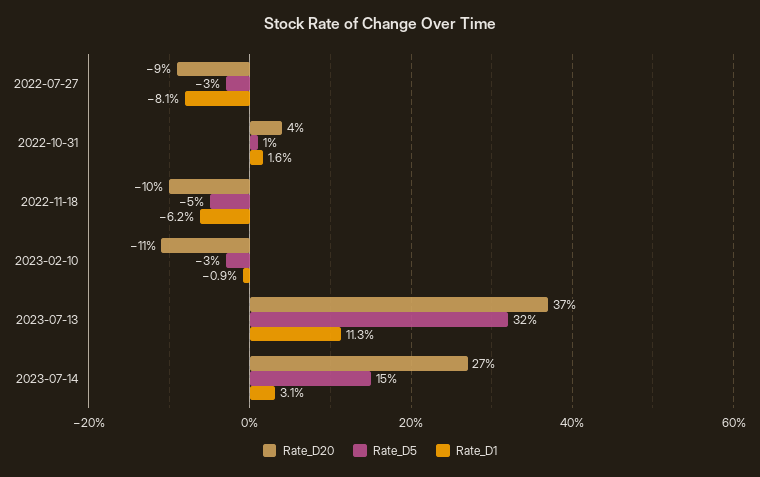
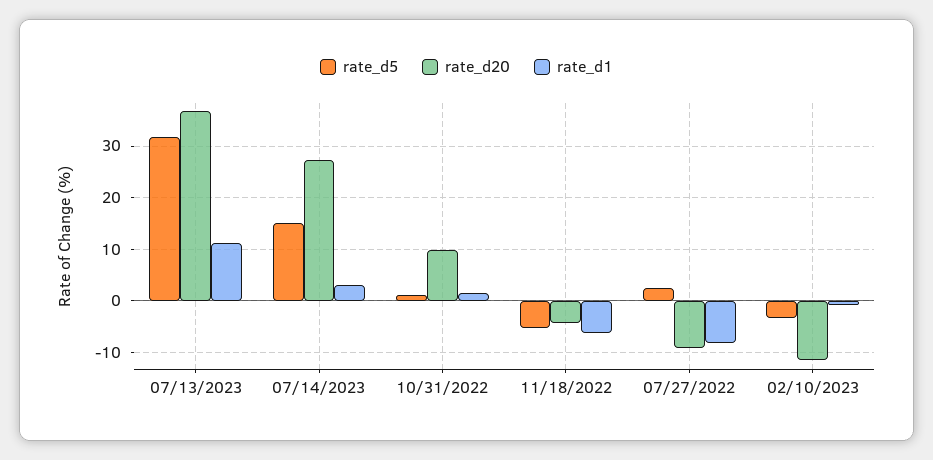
Rate_D5, 2022-07-27: -3 -> 2
Rate_D20, 2022-10-31: 4 -> 10
Rate_D20, 2022-11-18: -10 -> -4

